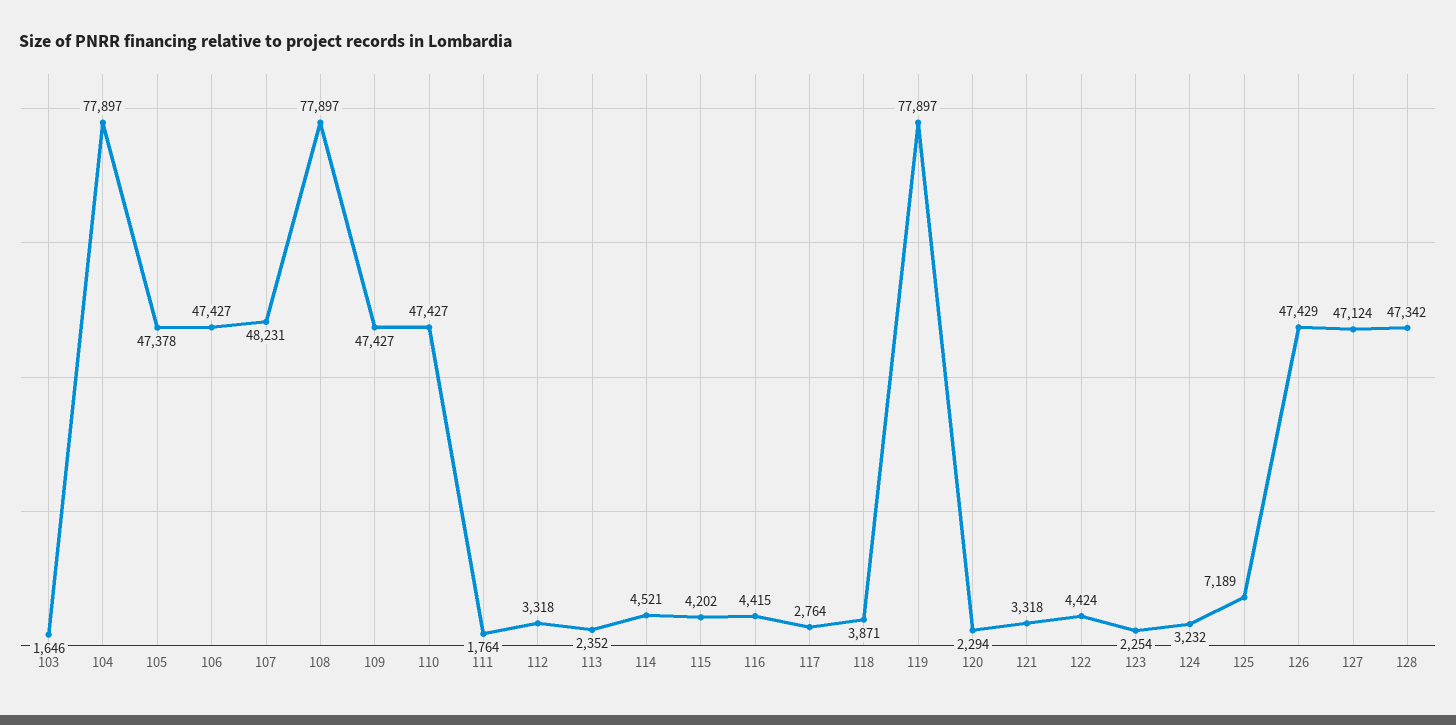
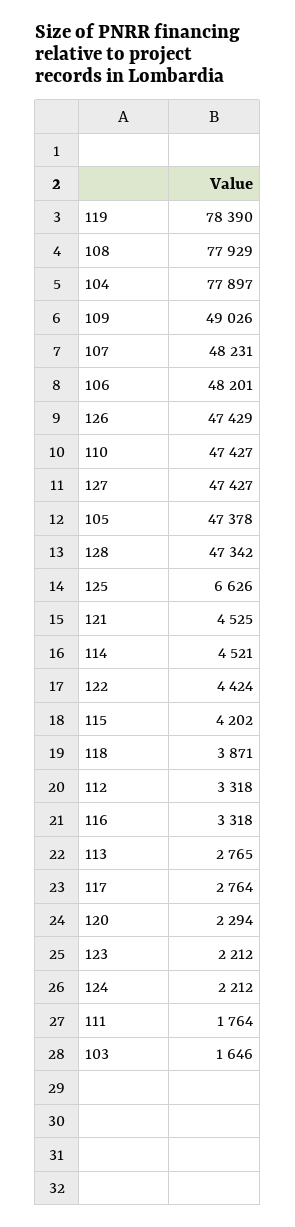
106: 47427 -> 48201
108: 77897 -> 77929
109: 47427 -> 49026
113: 2352 -> 2765
116: 4415 -> 3318
119: 77897 -> 78390
121: 3318 -> 4525
123: 2254 -> 2212
124: 3232 -> 2212
125: 7189 -> 6626
127: 47124 -> 47427

